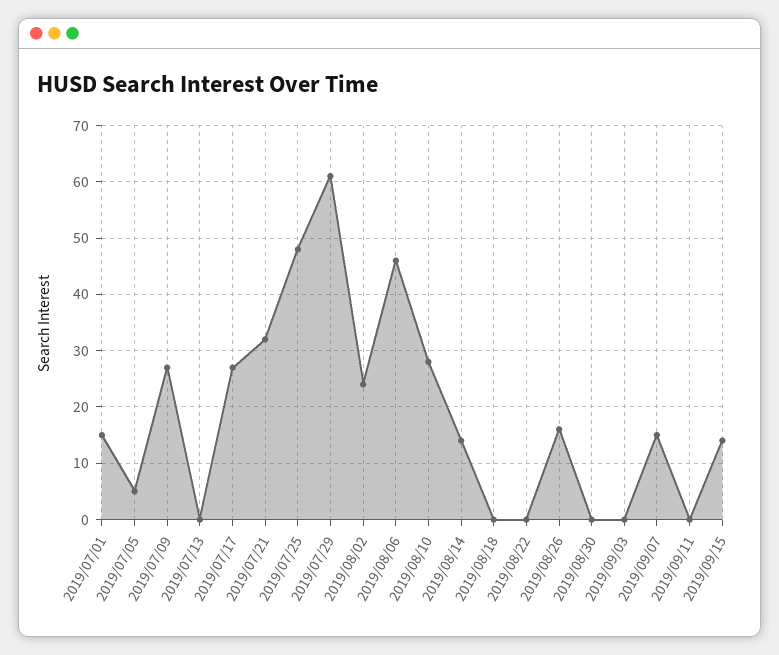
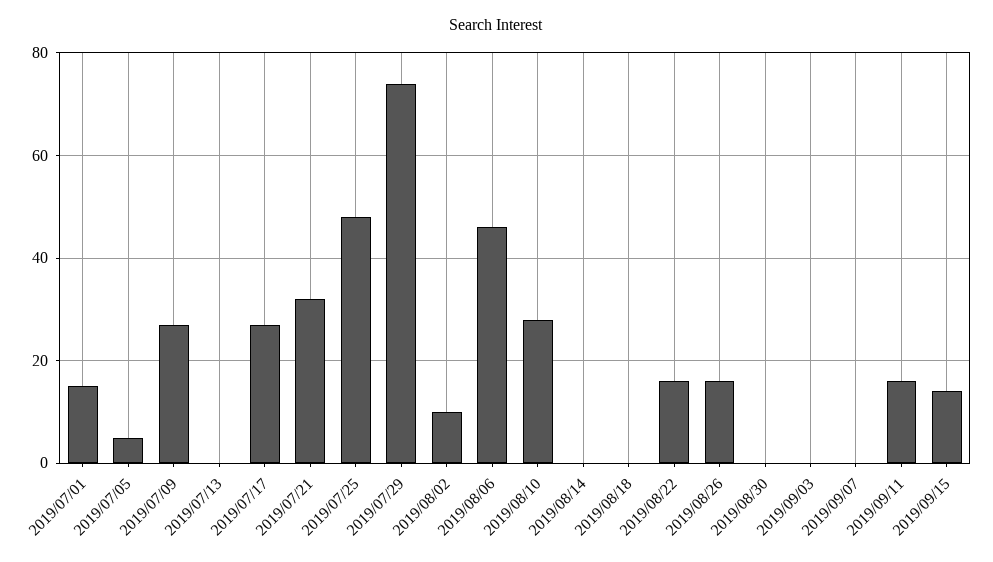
2019/07/29: 60 -> 75
2019/08/02: 25 -> 10
2019/08/14: 15 -> 0
2019/08/22: 0 -> 15
2019/09/07: 15 -> 0
2019/09/11: 0 -> 15

